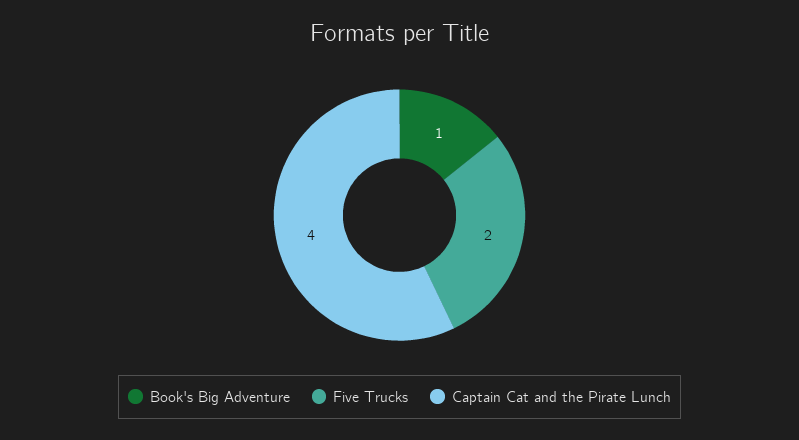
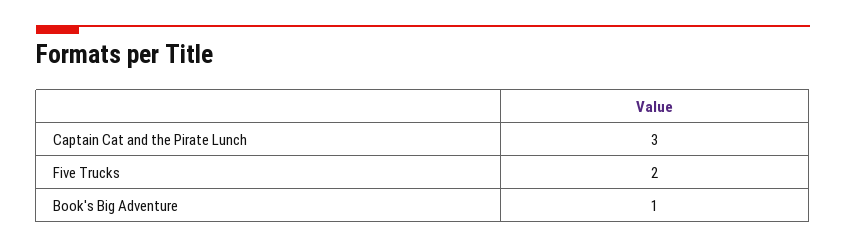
Captain Cat and the Pirate Lunch: 4 -> 3

